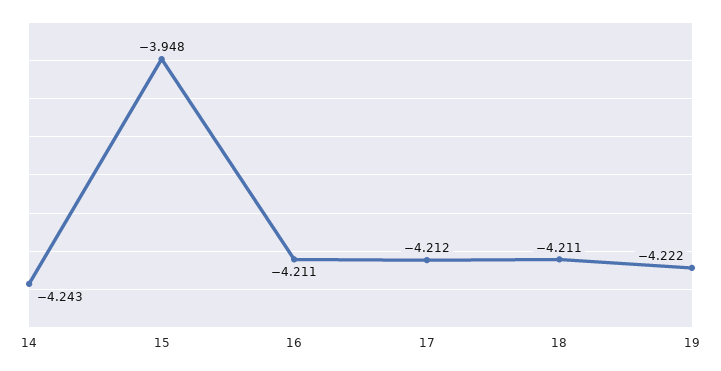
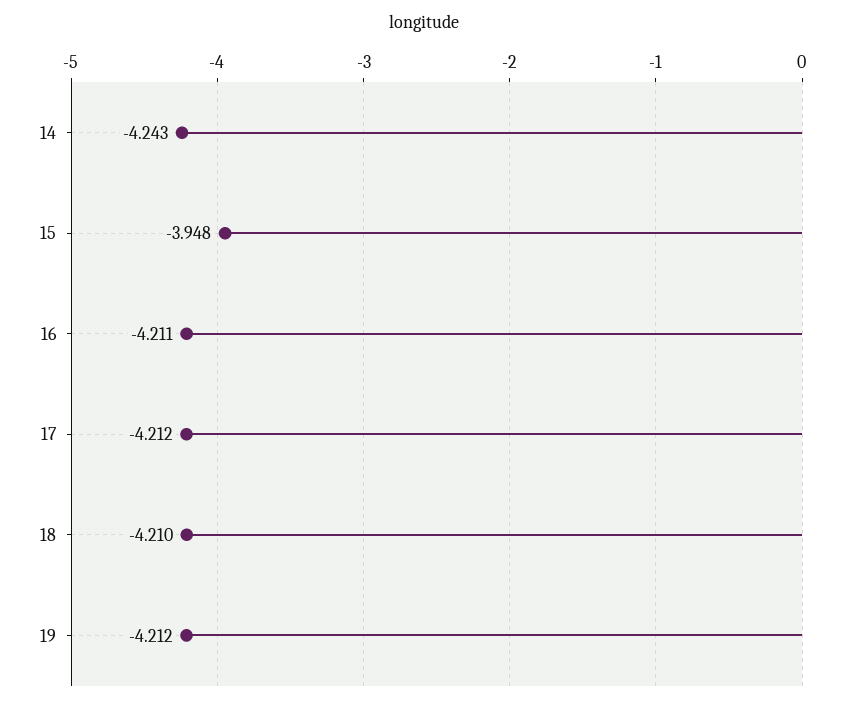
18: -4.211 -> -4.21
19: -4.222 -> -4.212

